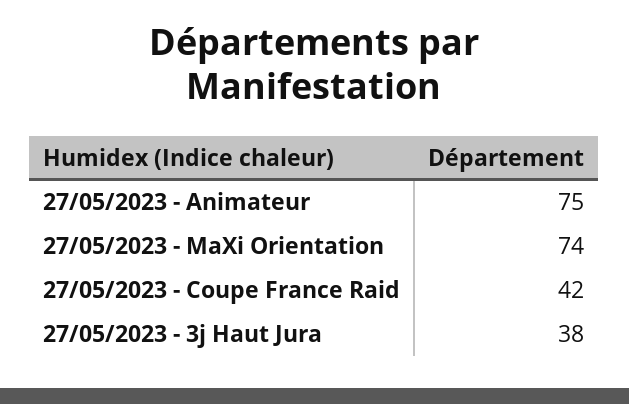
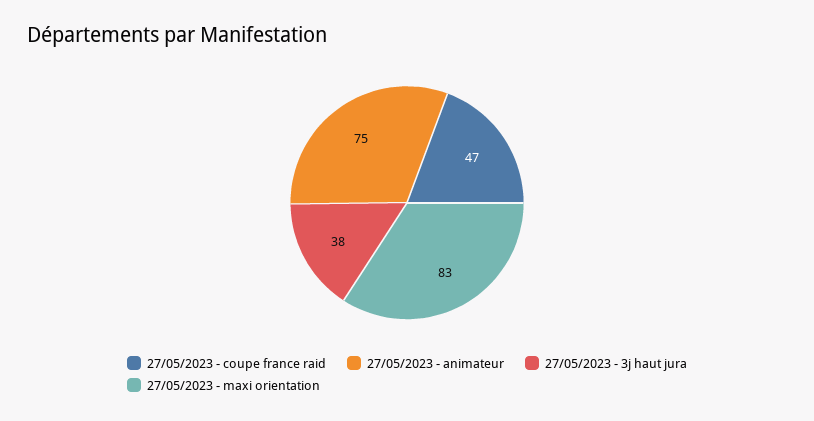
27/05/2023 - MaXi Orientation: 74 -> 83
27/05/2023 - Coupe France Raid: 42 -> 47

